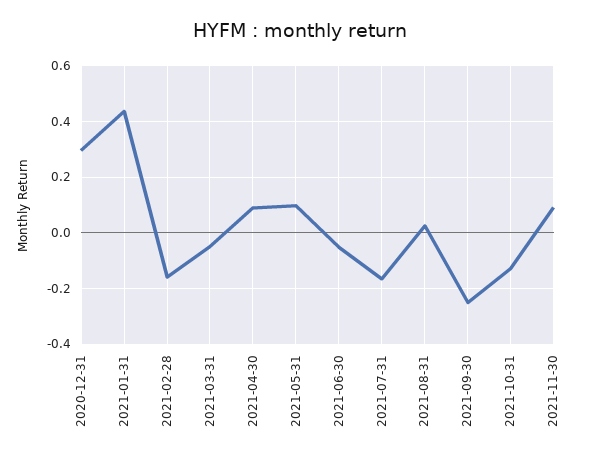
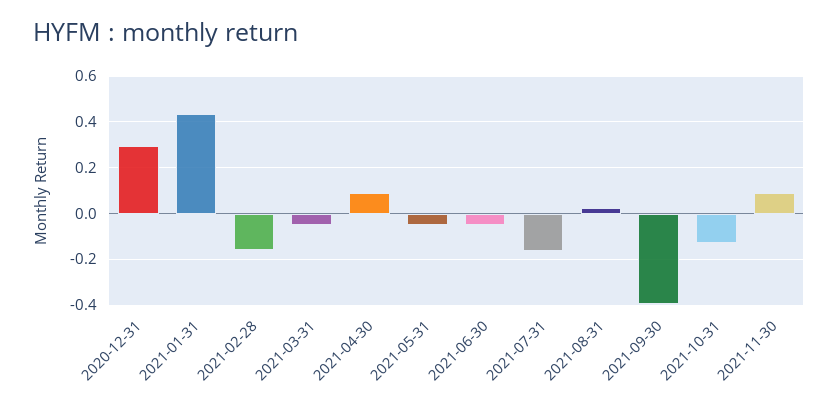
2021-05-31: 0.1 -> -0.05
2021-09-30: -0.25 -> -0.4

